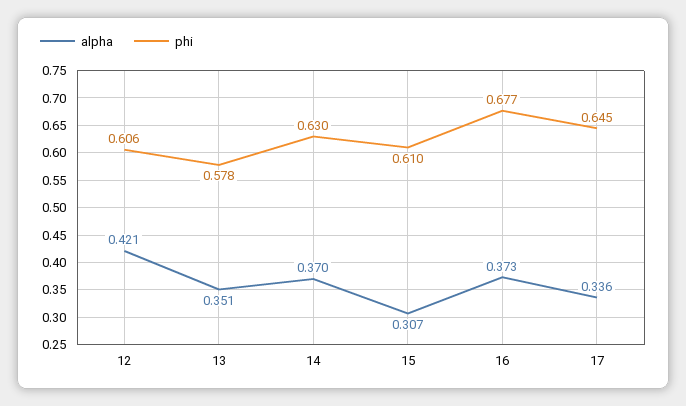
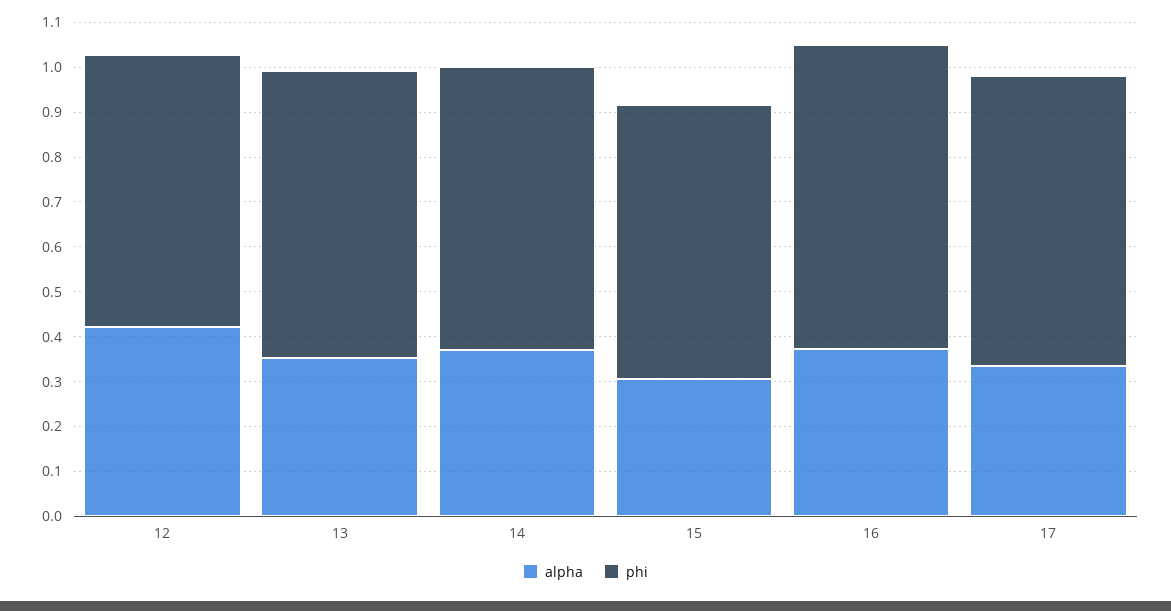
phi, 13: 0.578 -> 0.64

